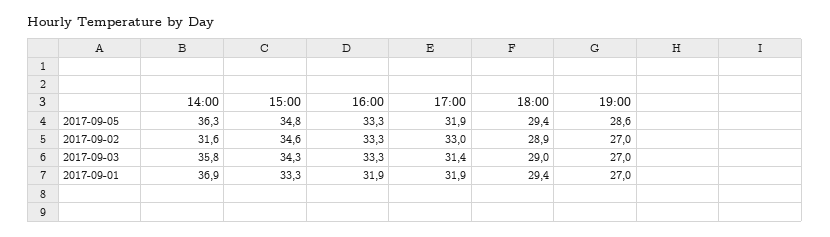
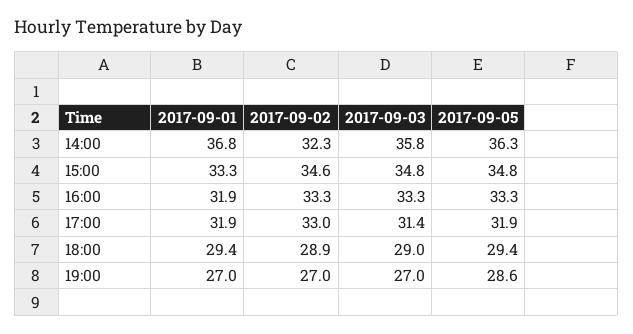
14:00, 2017-09-02: 31.6 -> 32.3
15:00, 2017-09-03: 34.3 -> 34.8
14:00, 2017-09-01: 36.9 -> 36.8

